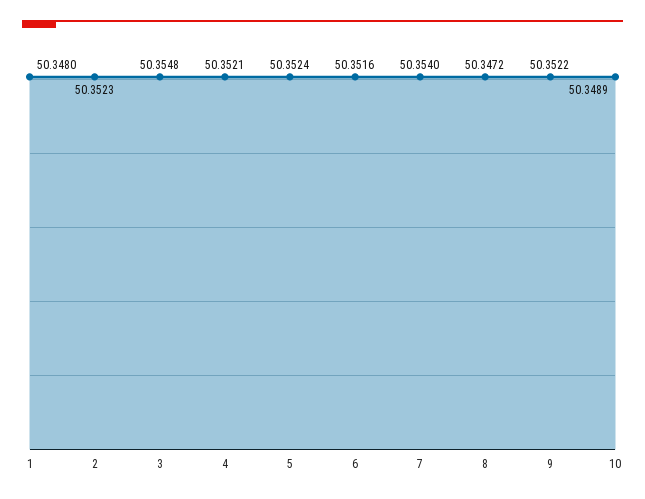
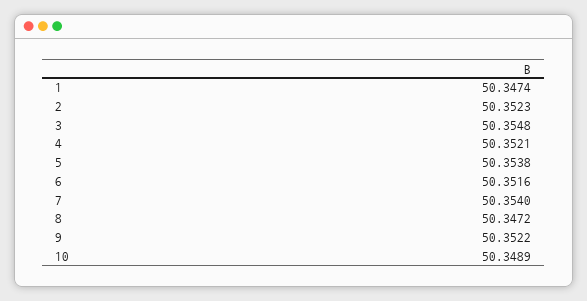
1: 50.348 -> 50.3474
5: 50.3524 -> 50.3538

